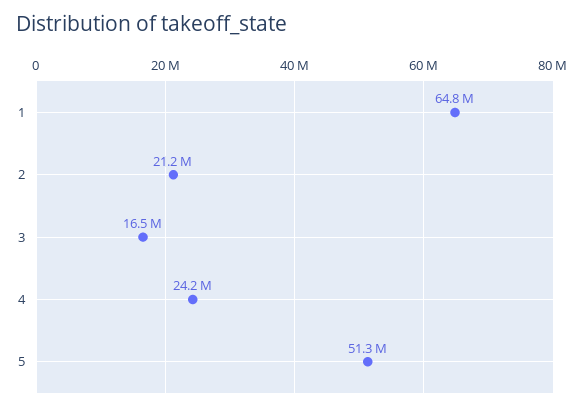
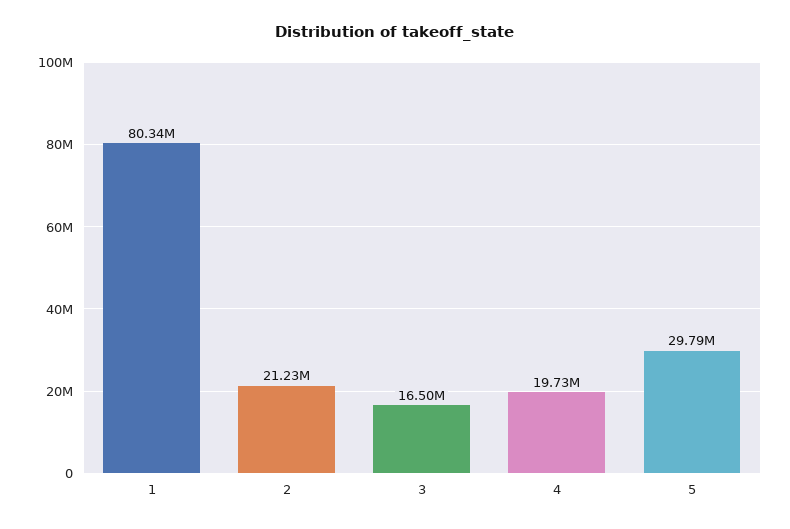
1: 64800000 -> 80340000
4: 24200000 -> 19730000
5: 51300000 -> 29790000

